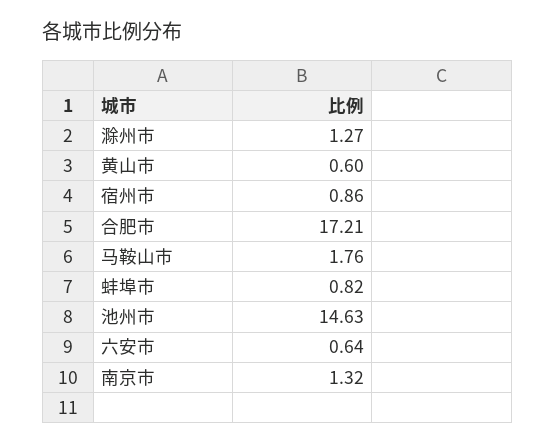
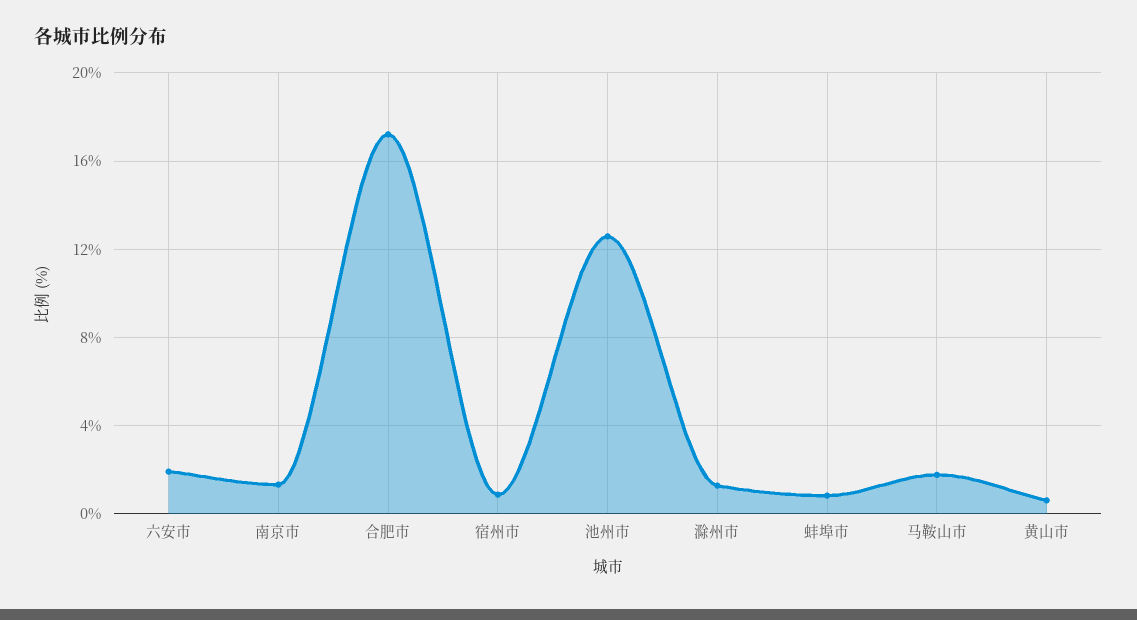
池州市: 14.63 -> 12.5
六安市: 0.64 -> 2

